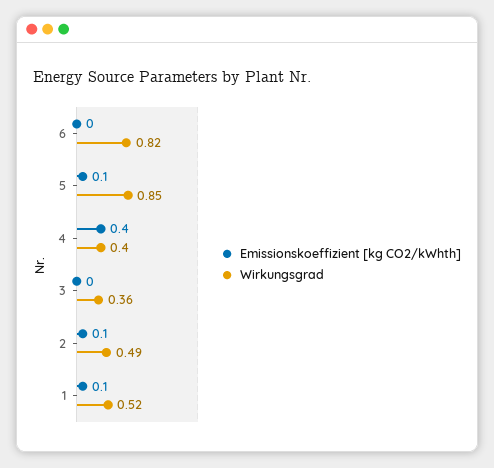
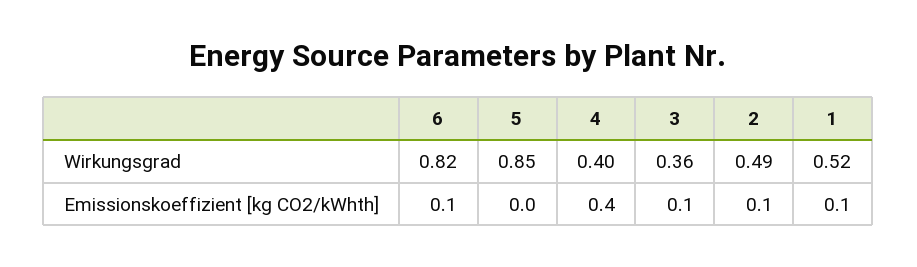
Emissionskoeffizient [kg CO2/kWhth], 6: 0 -> 0.1
Emissionskoeffizient [kg CO2/kWhth], 5: 0.1 -> 0
Emissionskoeffizient [kg CO2/kWhth], 3: 0 -> 0.1

